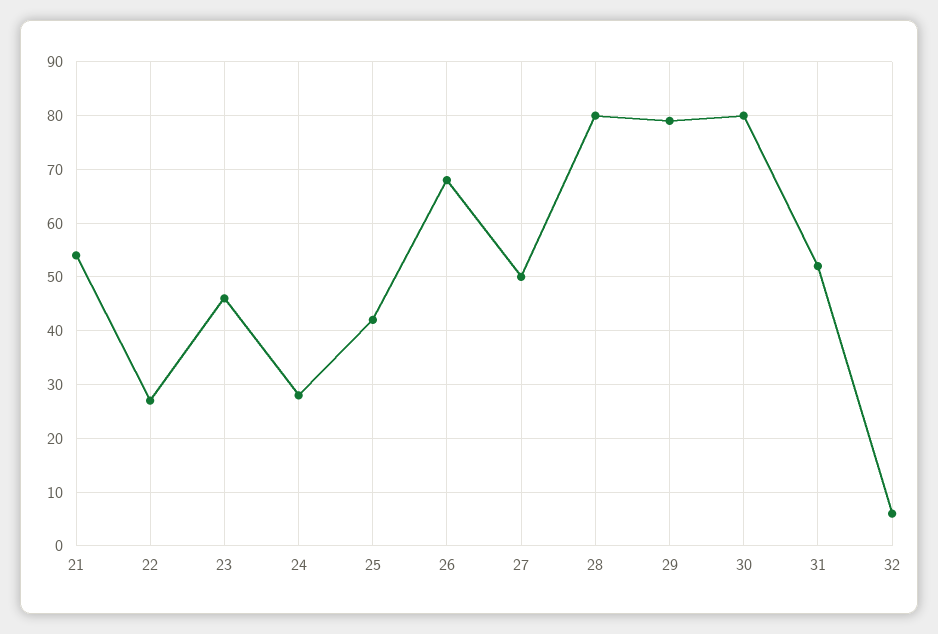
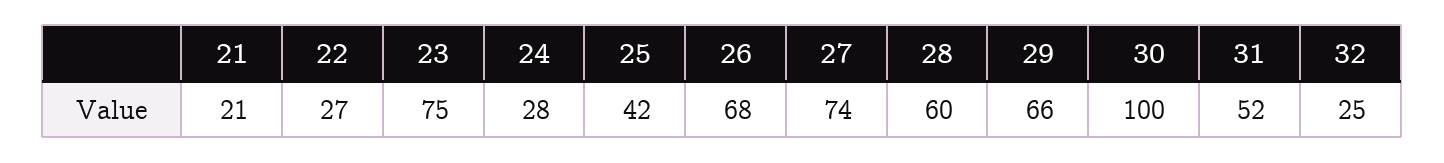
21: 55 -> 21
23: 45 -> 75
27: 50 -> 74
28: 80 -> 60
29: 80 -> 66
30: 80 -> 100
32: 5 -> 25

